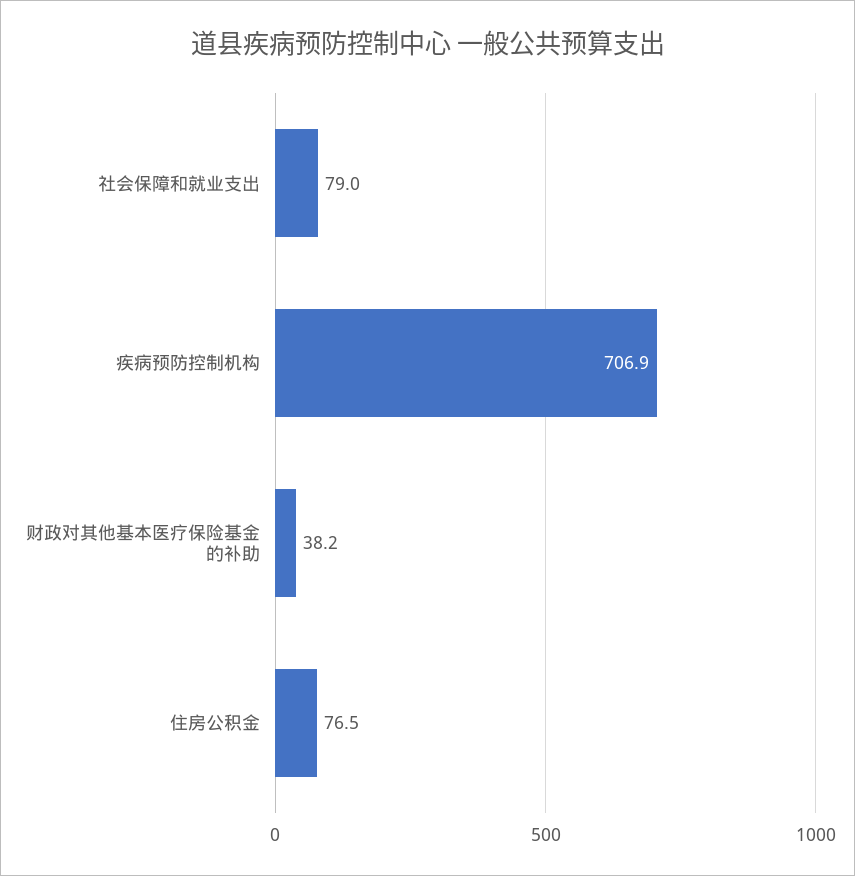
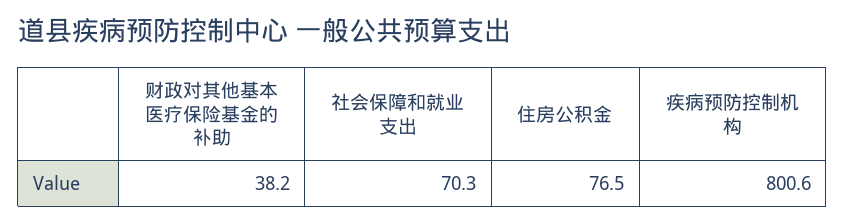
社会保障和就业支出: 79 -> 70.3
疾病预防控制机构: 706.9 -> 800.6

